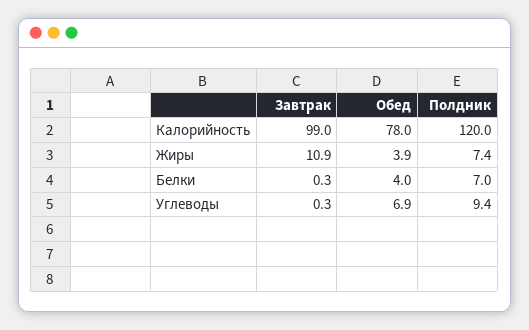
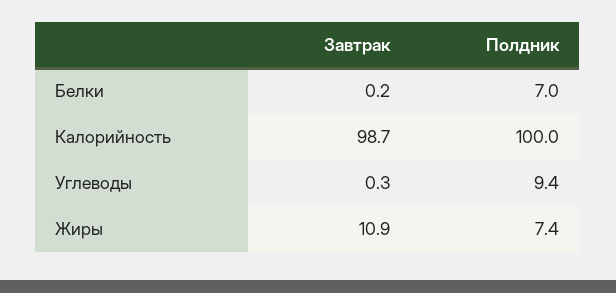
Завтрак, Калорийность: 99 -> 98.7
Обед, Калорийность: 78 -> none
Полдник, Калорийность: 120 -> 100
Обед, Жиры: 3.9 -> none
Завтрак, Белки: 0.3 -> 0.2
Обед, Белки: 4 -> none
Обед, Углеводы: 6.9 -> none

